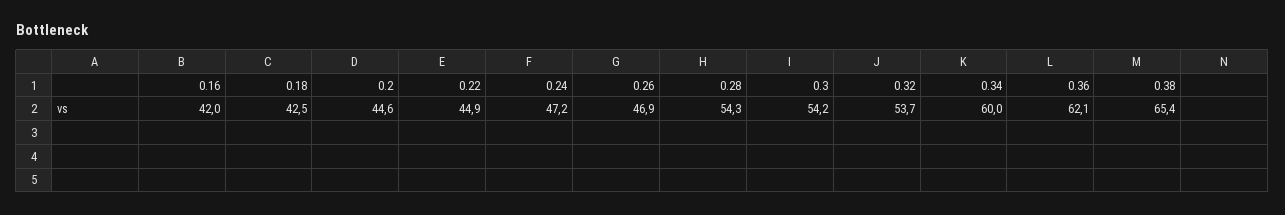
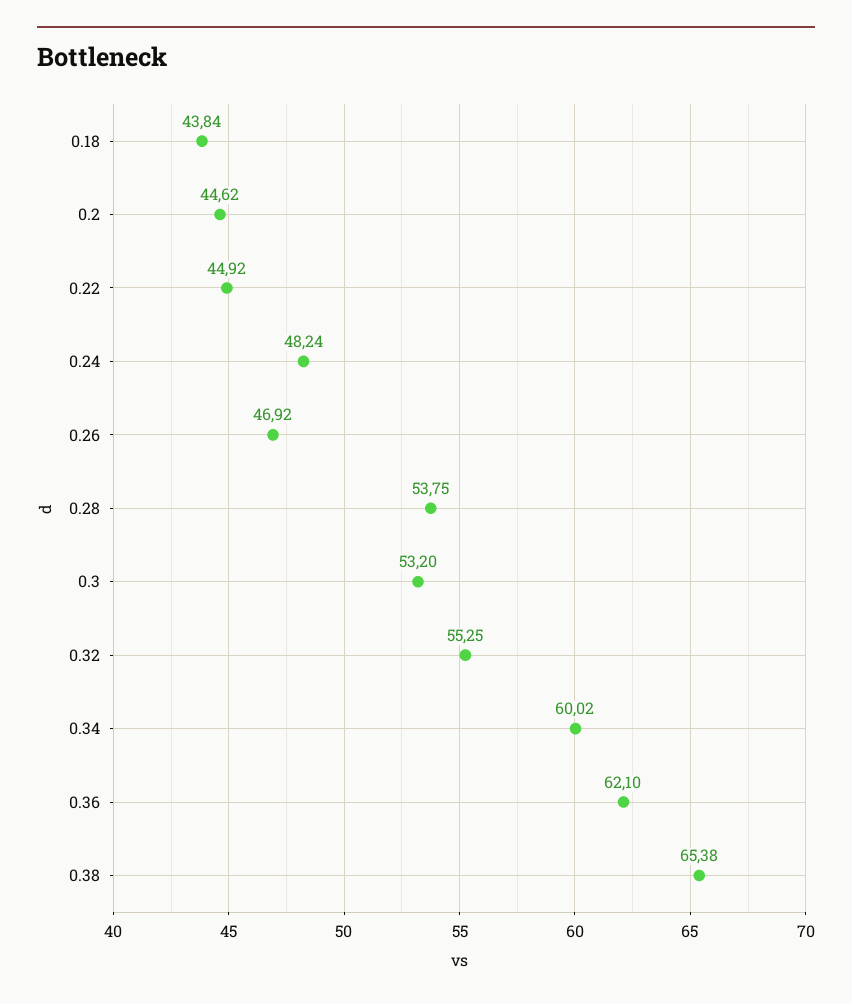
0.16: 42 -> none
0.18: 42.5 -> 43.84
0.24: 47.2 -> 48.24
0.28: 54.3 -> 53.75
0.3: 54.2 -> 53.2
0.32: 53.7 -> 55.25

